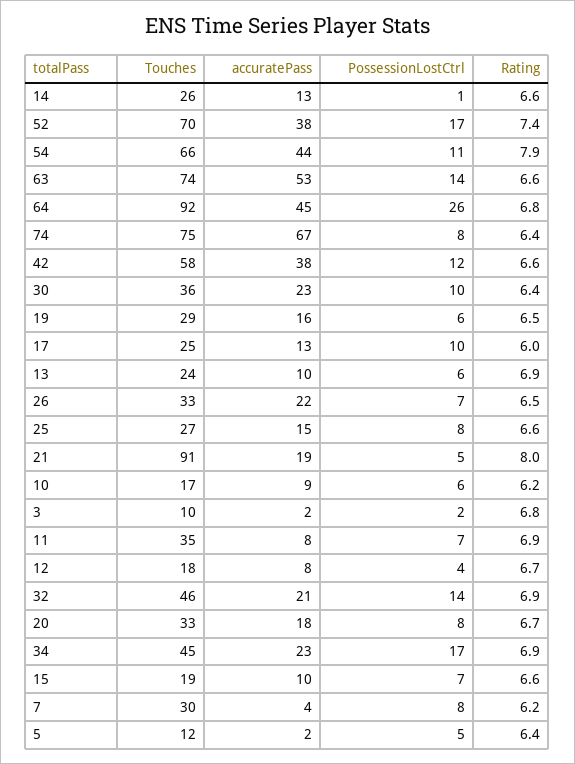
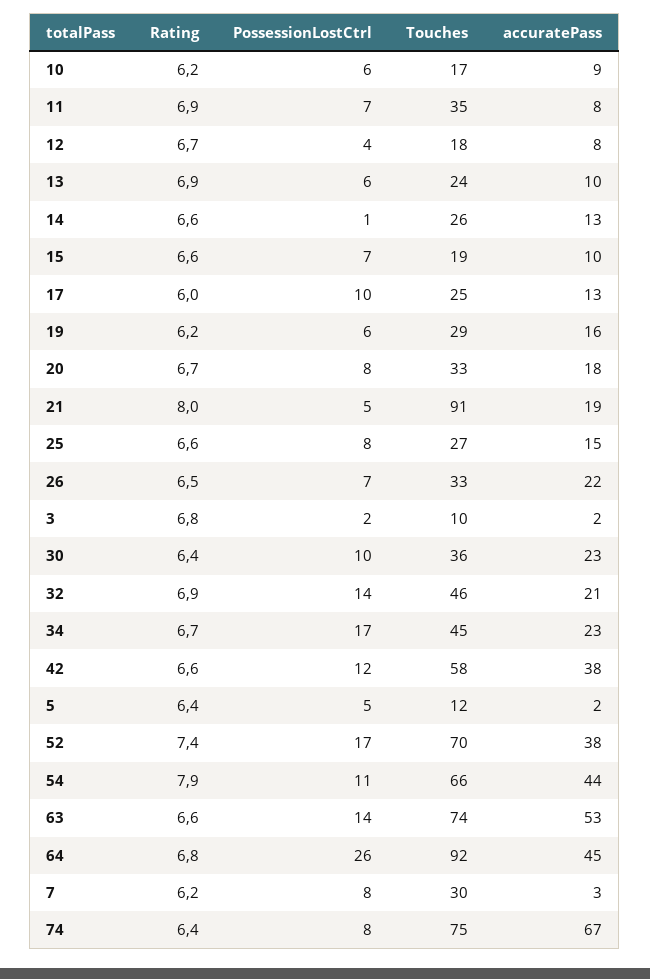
Rating, 19: 6.5 -> 6.2
Rating, 34: 6.9 -> 6.7
accuratePass, 7: 4 -> 3

